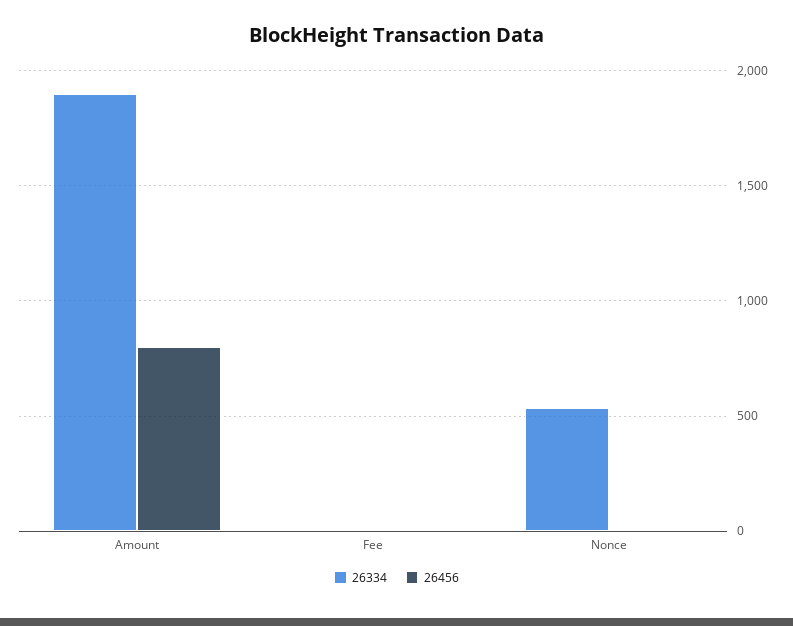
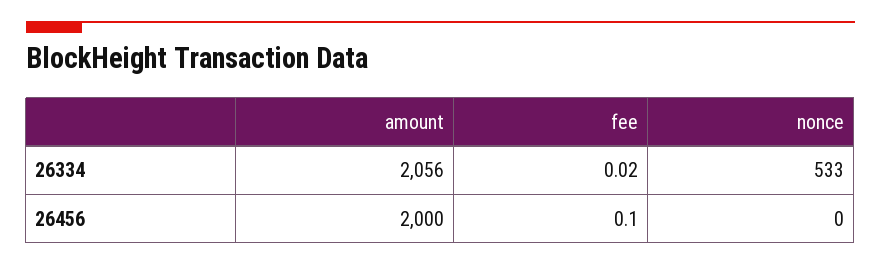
26334, Amount: 1900 -> 2056
26456, Amount: 800 -> 2000

